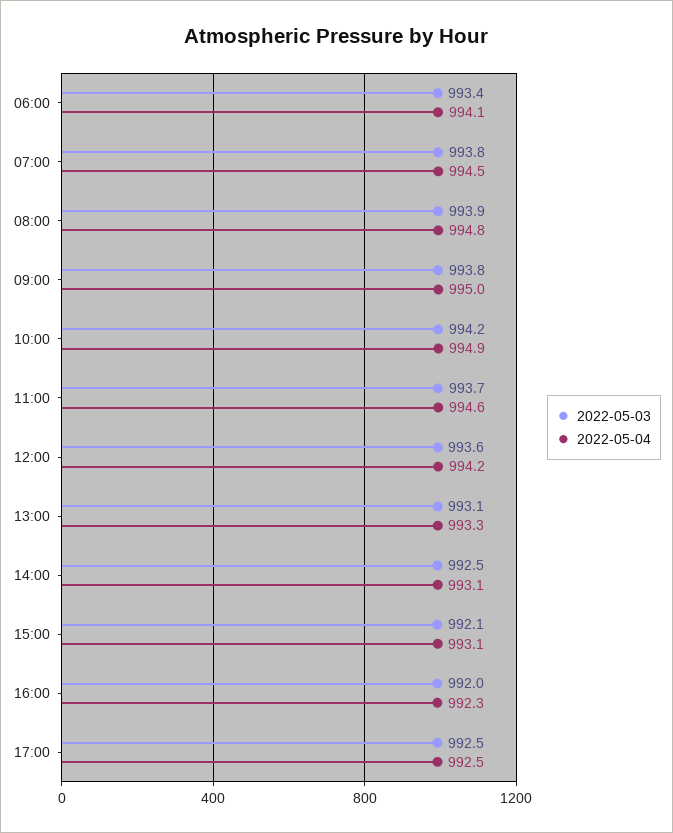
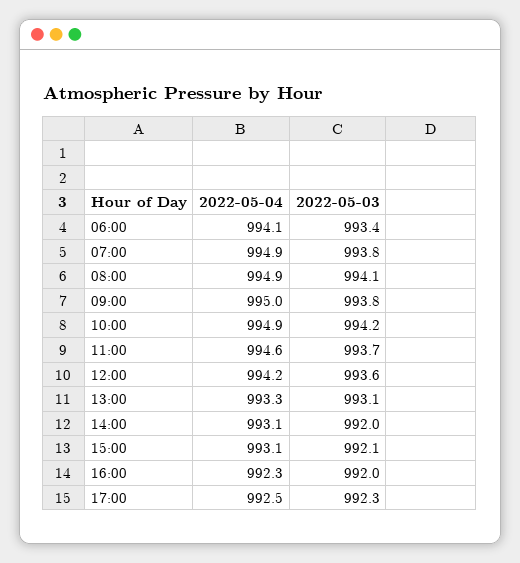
2022-05-04, 07:00: 994.5 -> 994.9
2022-05-03, 08:00: 993.9 -> 994.1
2022-05-04, 08:00: 994.8 -> 994.9
2022-05-03, 14:00: 992.5 -> 992
2022-05-03, 17:00: 992.5 -> 992.3

